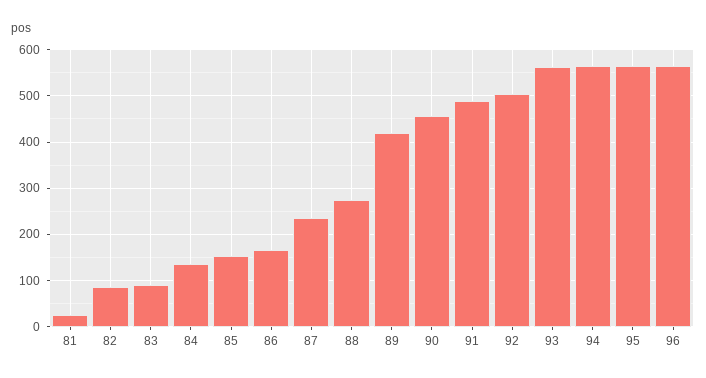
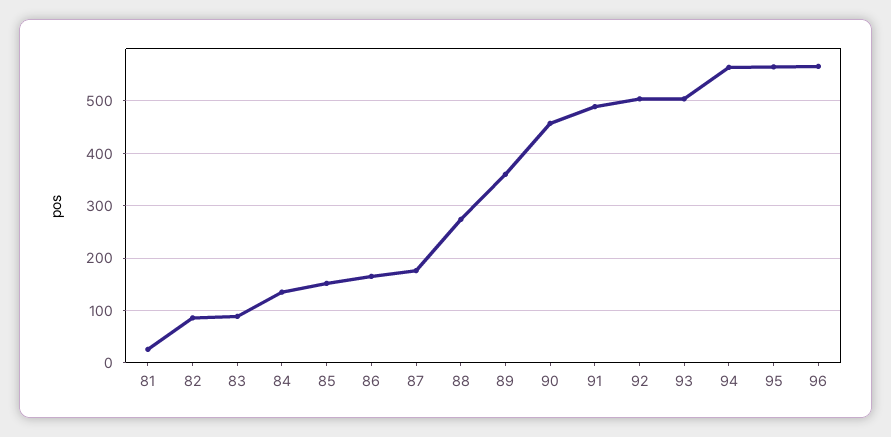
87: 240 -> 180
89: 420 -> 360
93: 560 -> 500

